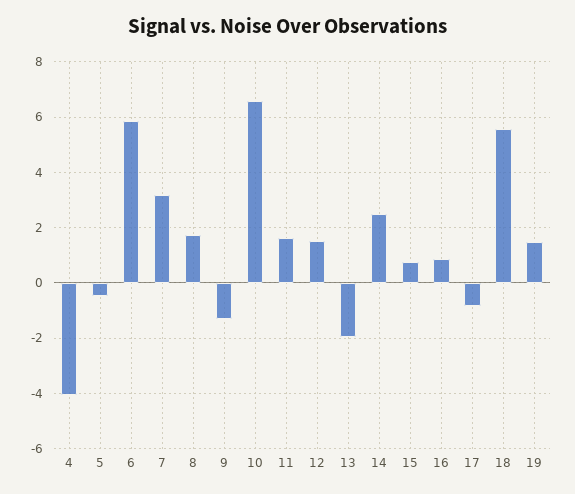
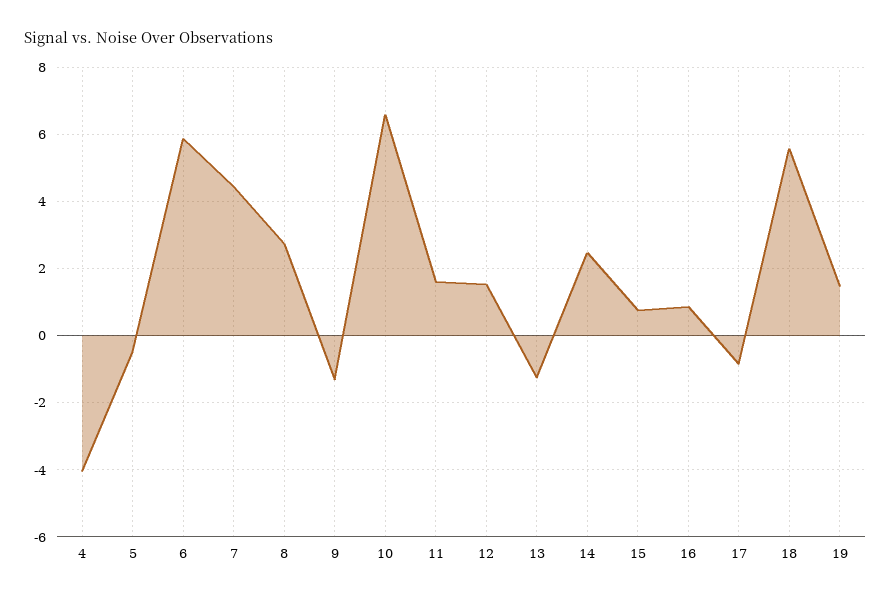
7: 3.25 -> 4.4
8: 1.75 -> 2.8
13: -2 -> -1.2

